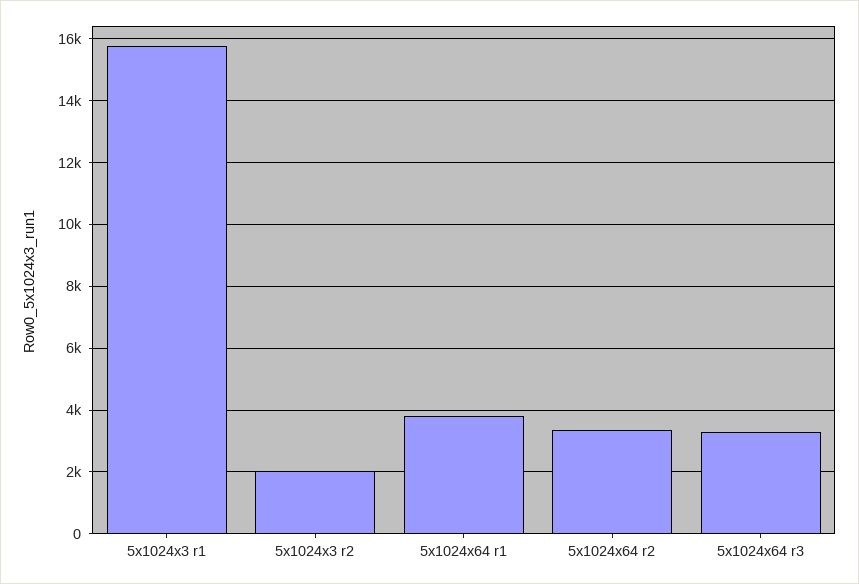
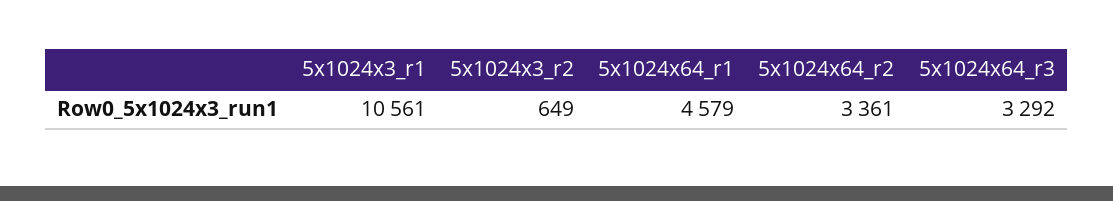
5x1024x3 r1: 15800 -> 10561
5x1024x3 r2: 2000 -> 649
5x1024x64 r1: 3800 -> 4579

